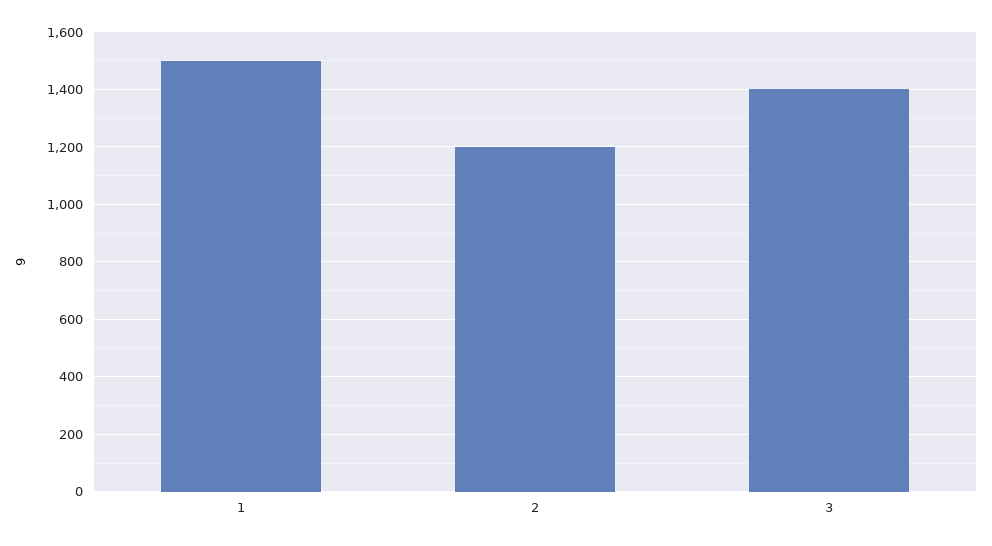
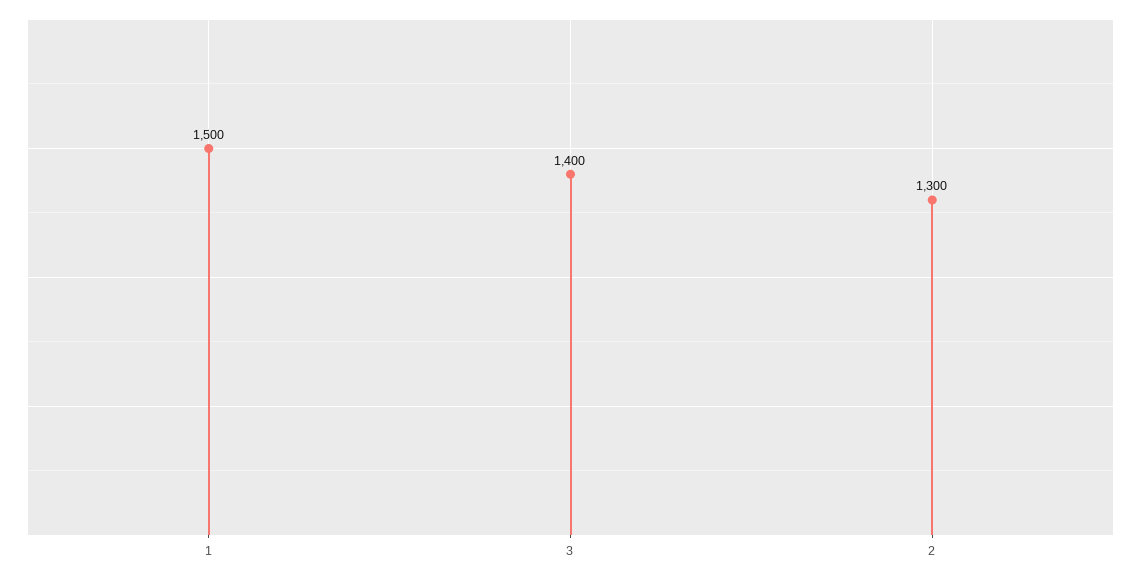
2: 1200 -> 1300

